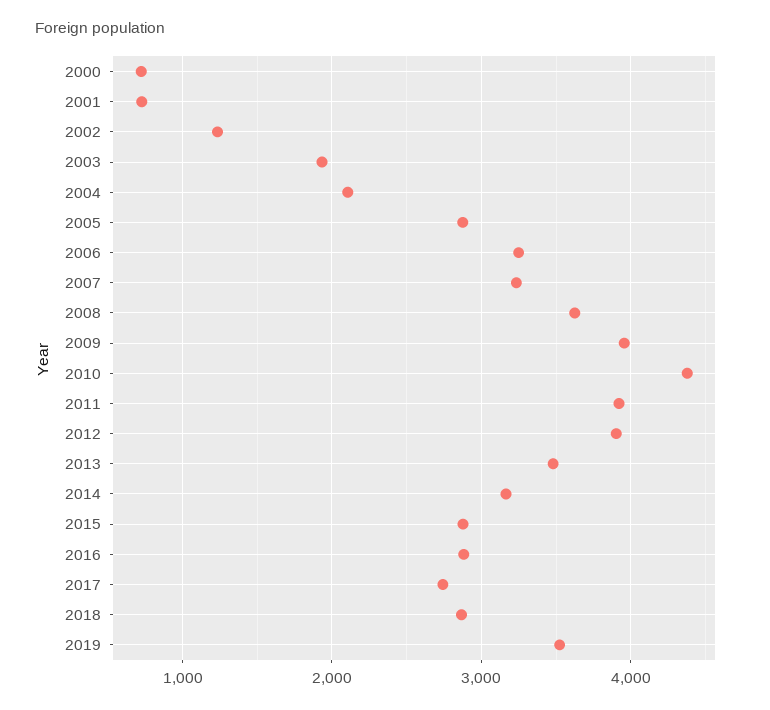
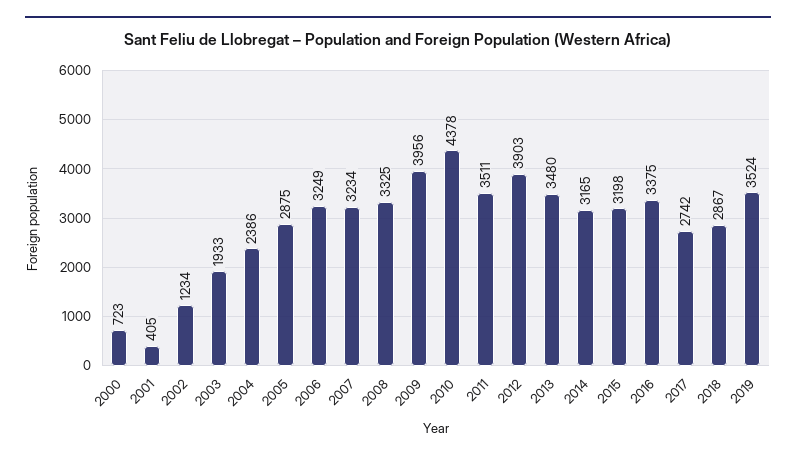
2001: 700 -> 405
2004: 2100 -> 2386
2008: 3600 -> 3325
2011: 3900 -> 3511
2015: 2900 -> 3198
2016: 2900 -> 3375

